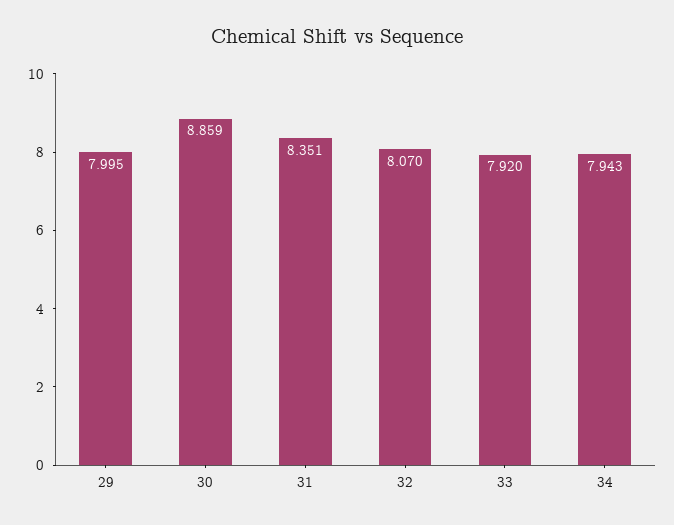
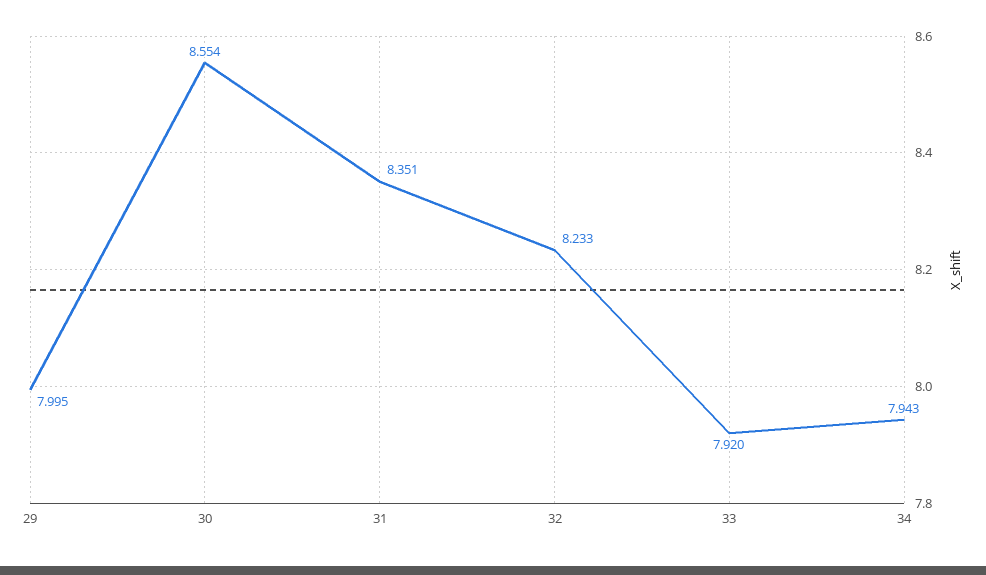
30: 8.859 -> 8.554
32: 8.07 -> 8.233

